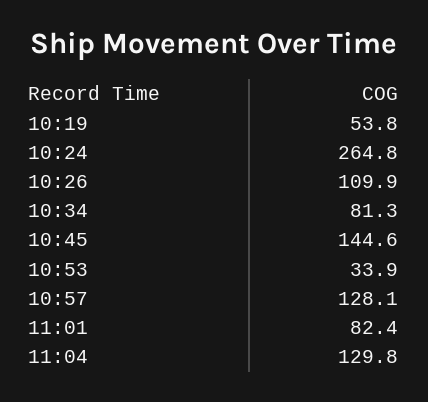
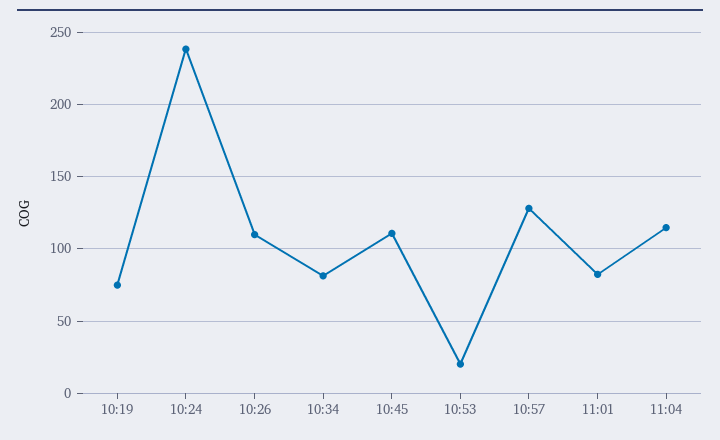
10:19: 53.8 -> 75
10:24: 264.8 -> 240
10:45: 144.6 -> 110
10:53: 33.9 -> 20
11:04: 129.8 -> 115

